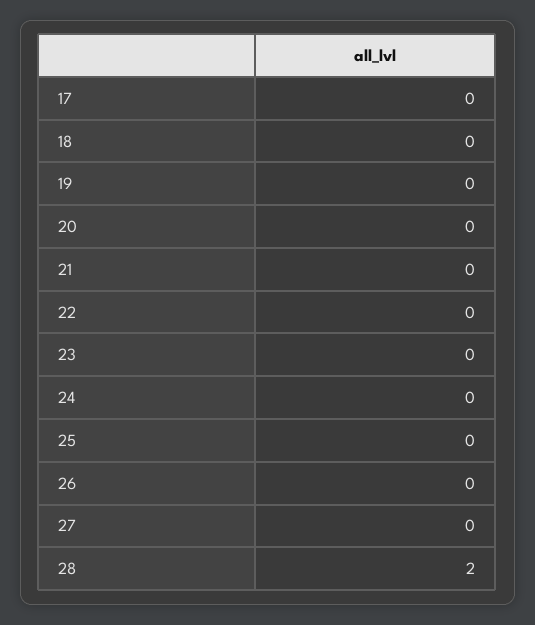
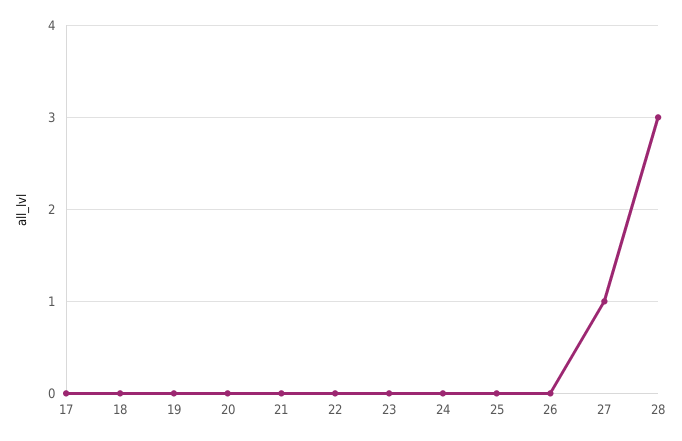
27: 0 -> 1
28: 2 -> 3

